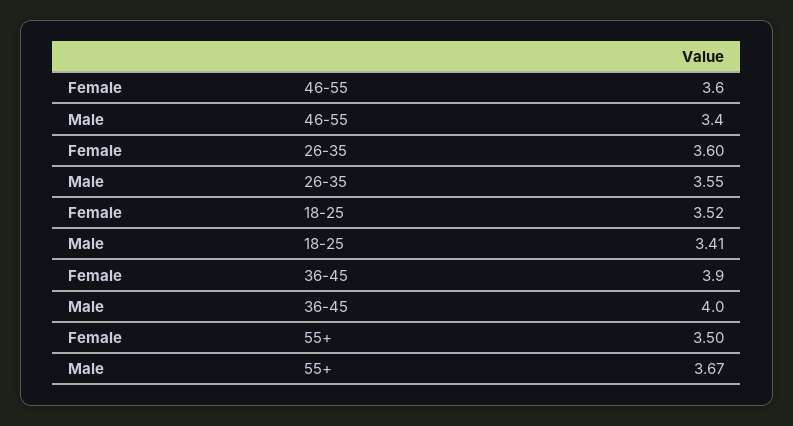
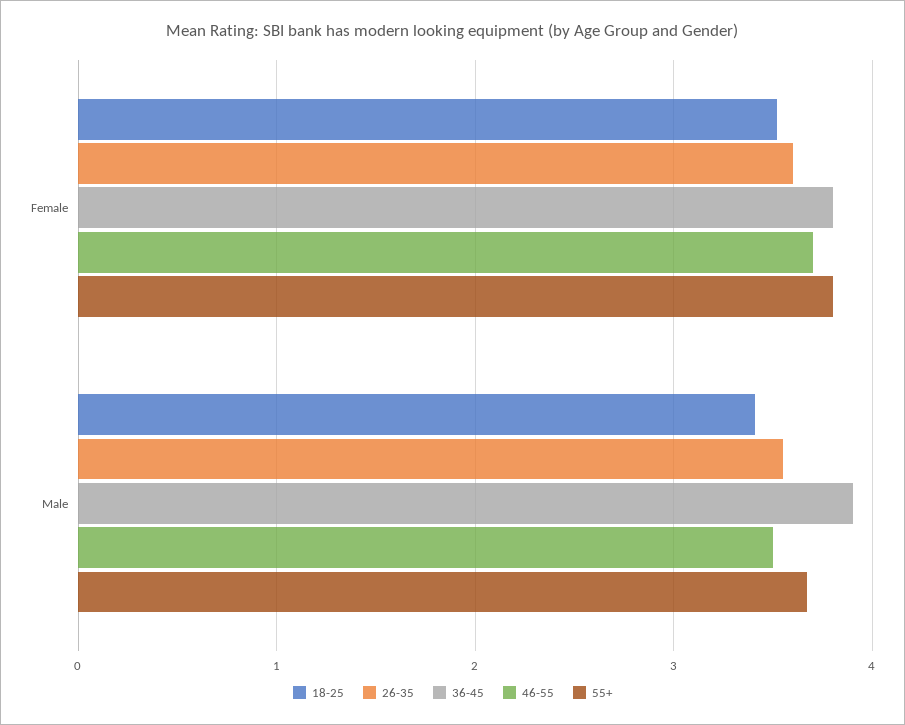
46-55, Female: 3.6 -> 3.7
46-55, Male: 3.4 -> 3.5
36-45, Female: 3.9 -> 3.8
36-45, Male: 4 -> 3.9
55+, Female: 3.5 -> 3.8

